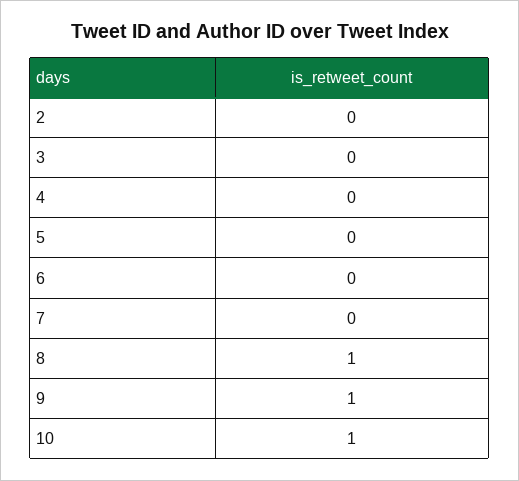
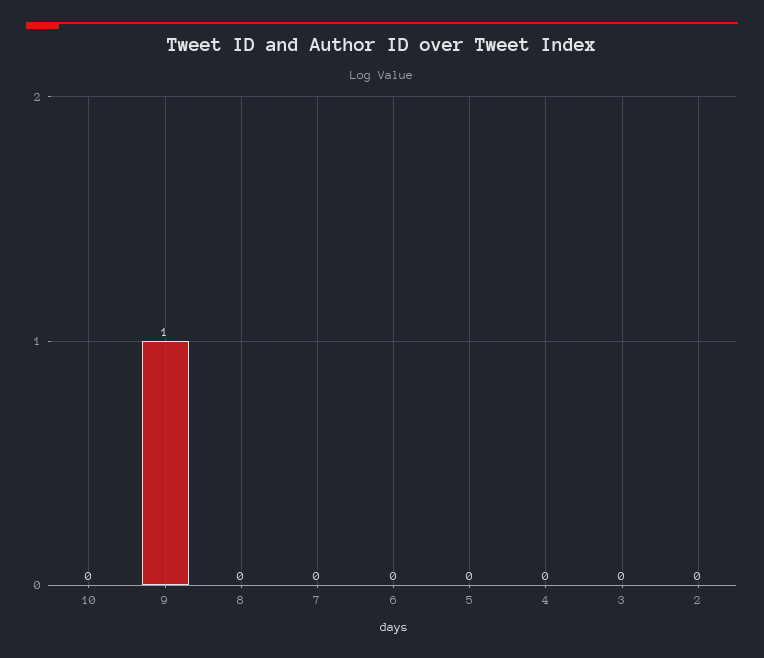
8: 1 -> 0
10: 1 -> 0

